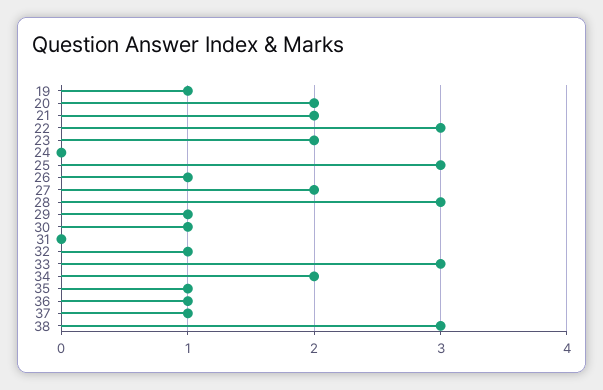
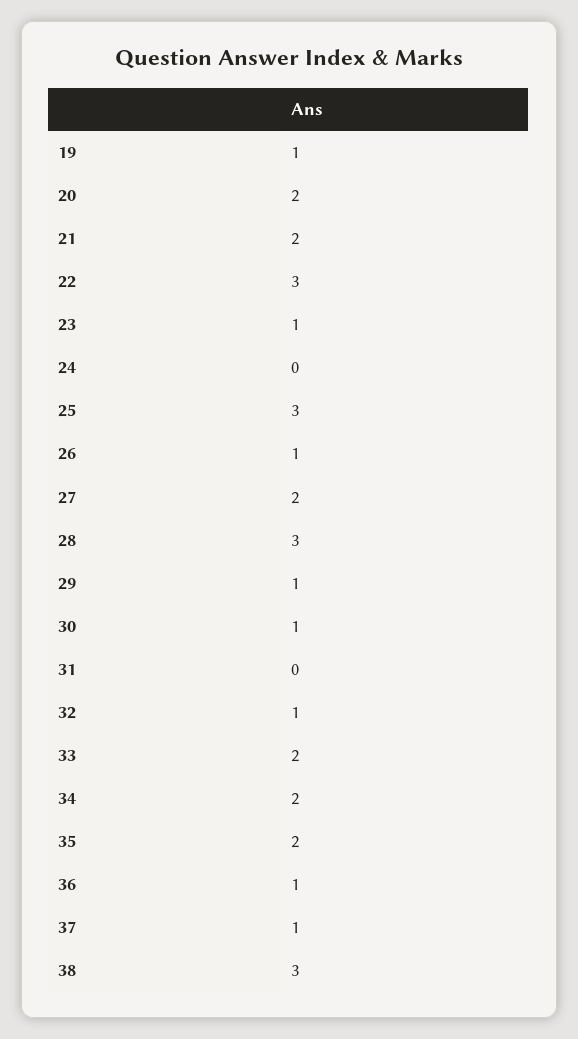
23: 2 -> 1
33: 3 -> 2
35: 1 -> 2

